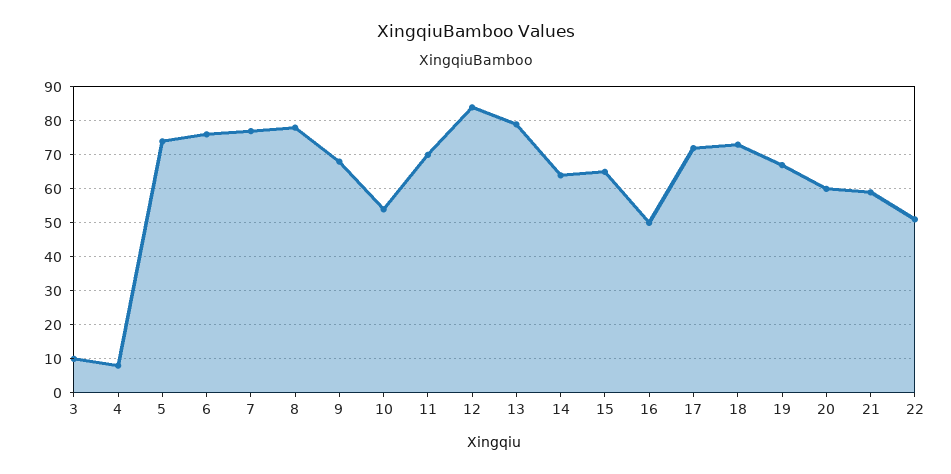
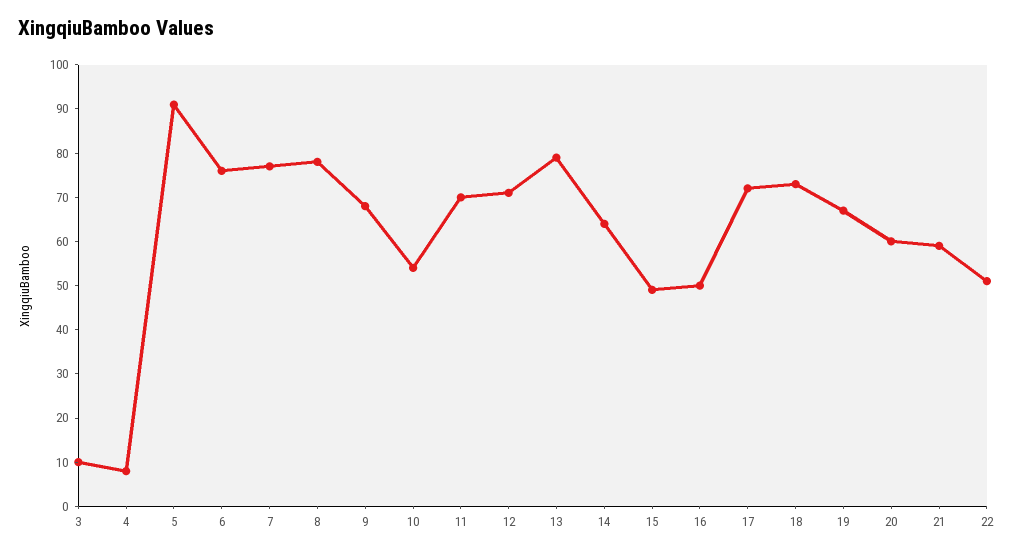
5: 75 -> 90
12: 85 -> 70
15: 65 -> 50

